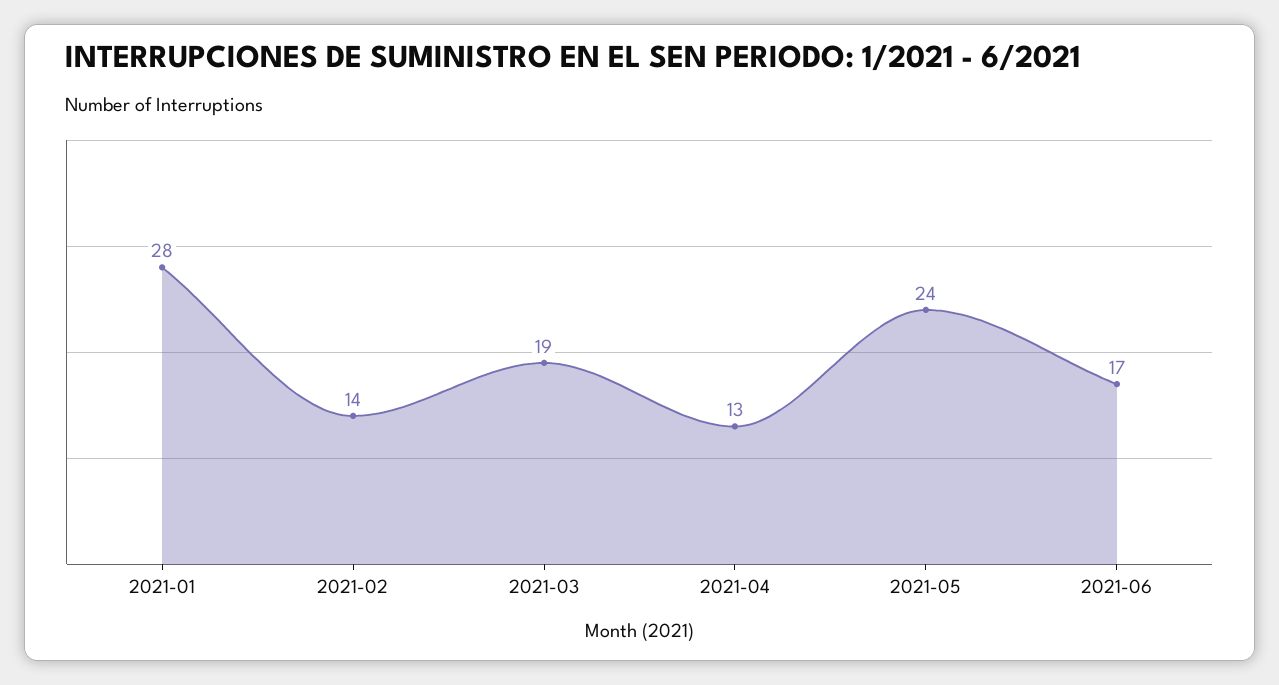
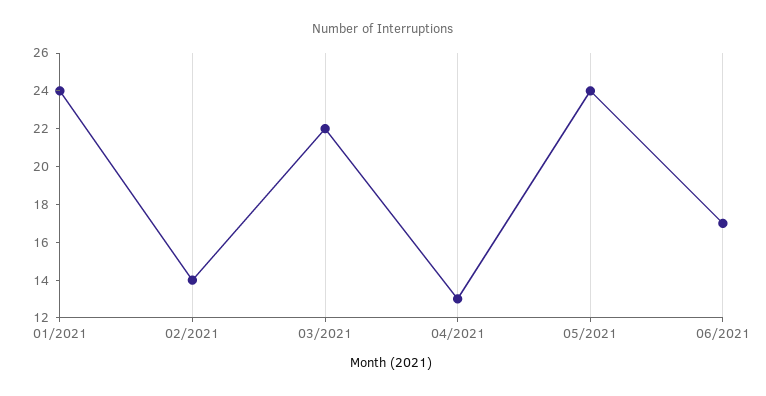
2021-01: 28 -> 24
2021-03: 19 -> 22

